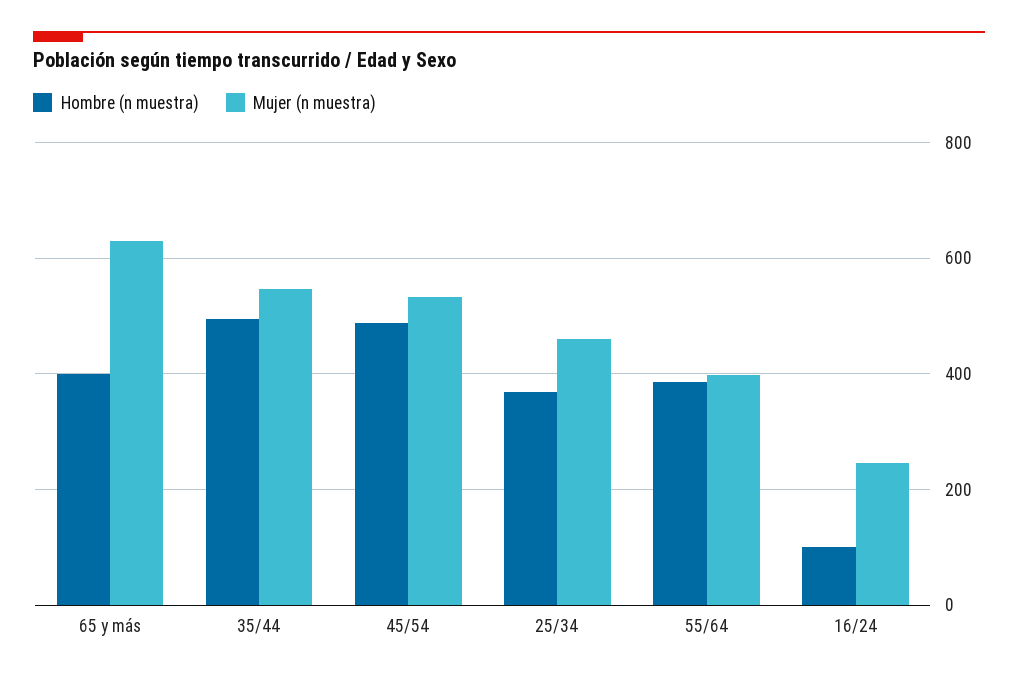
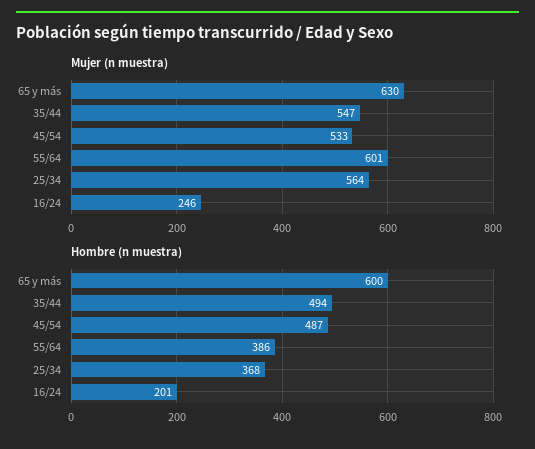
Hombre (n muestra), 65 y más: 400 -> 600
Mujer (n muestra), 25/34: 460 -> 564
Mujer (n muestra), 55/64: 400 -> 601
Hombre (n muestra), 16/24: 100 -> 201

